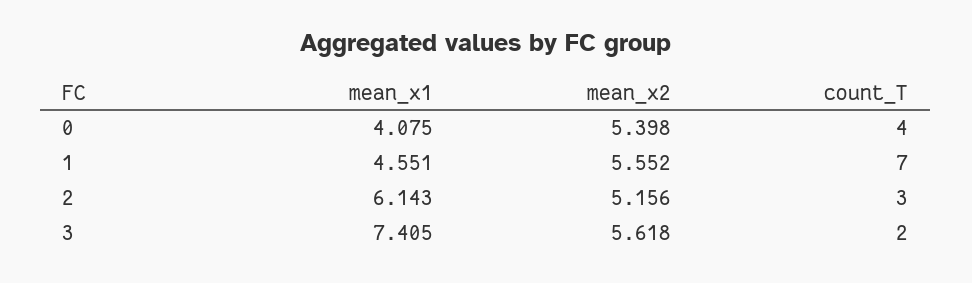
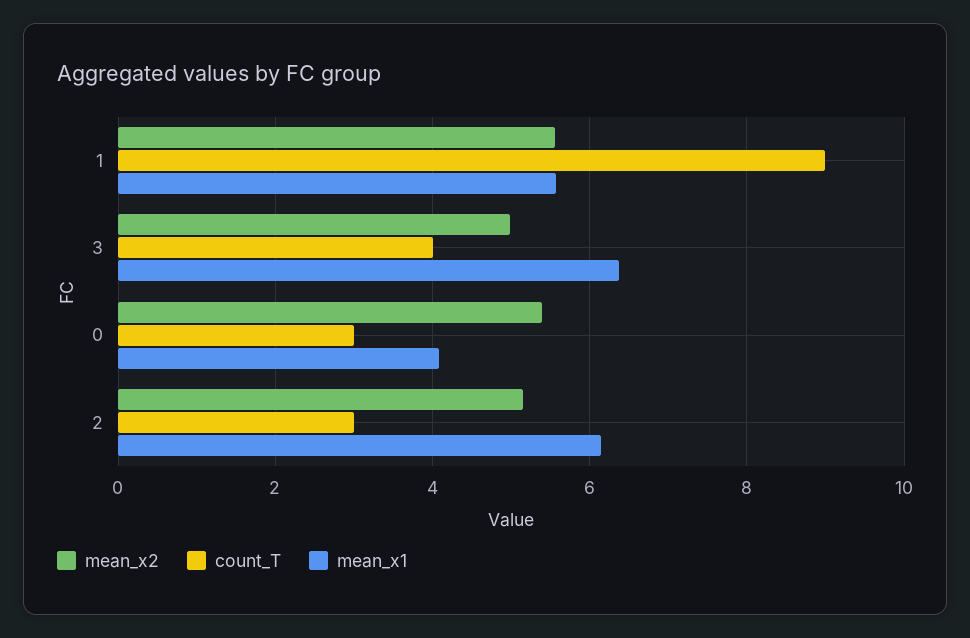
count_T, 0: 4 -> 3
mean_x1, 1: 4.551 -> 5.6
count_T, 1: 7 -> 9
mean_x1, 3: 7.405 -> 6.4
mean_x2, 3: 5.618 -> 5
count_T, 3: 2 -> 4

